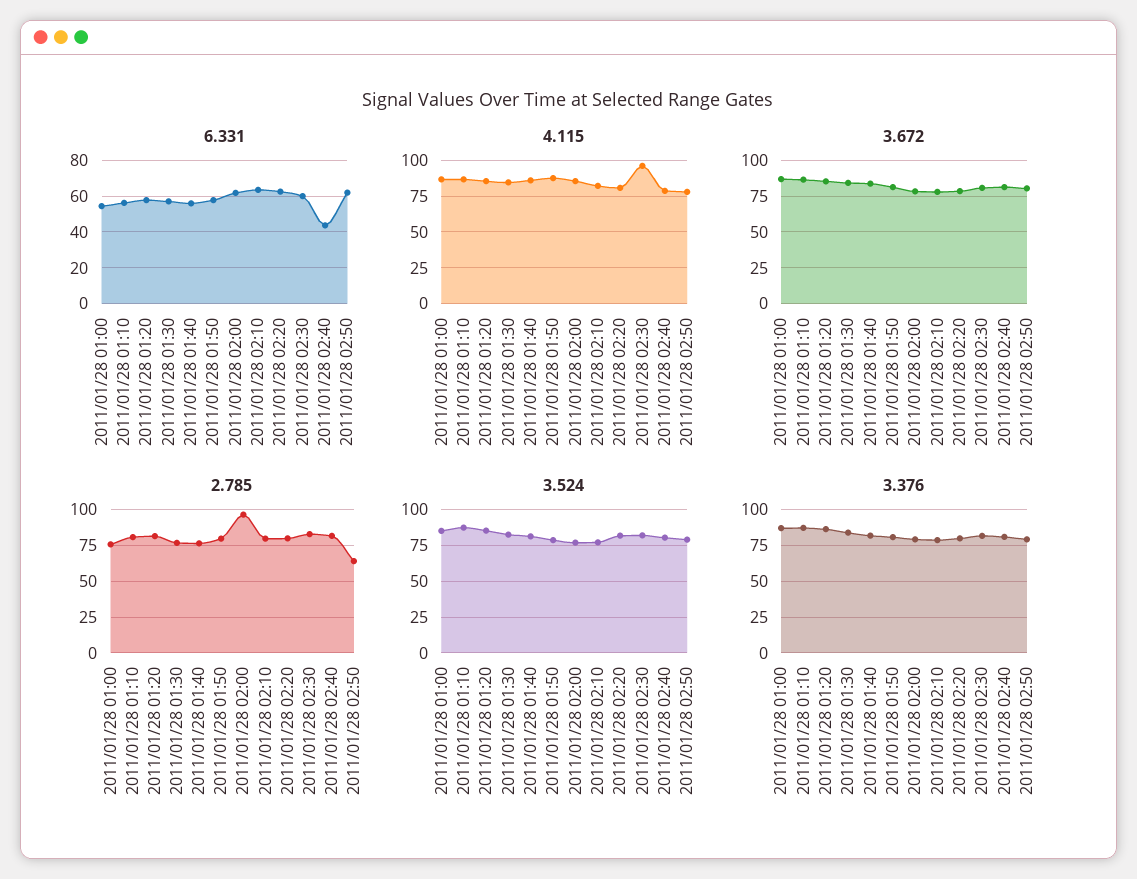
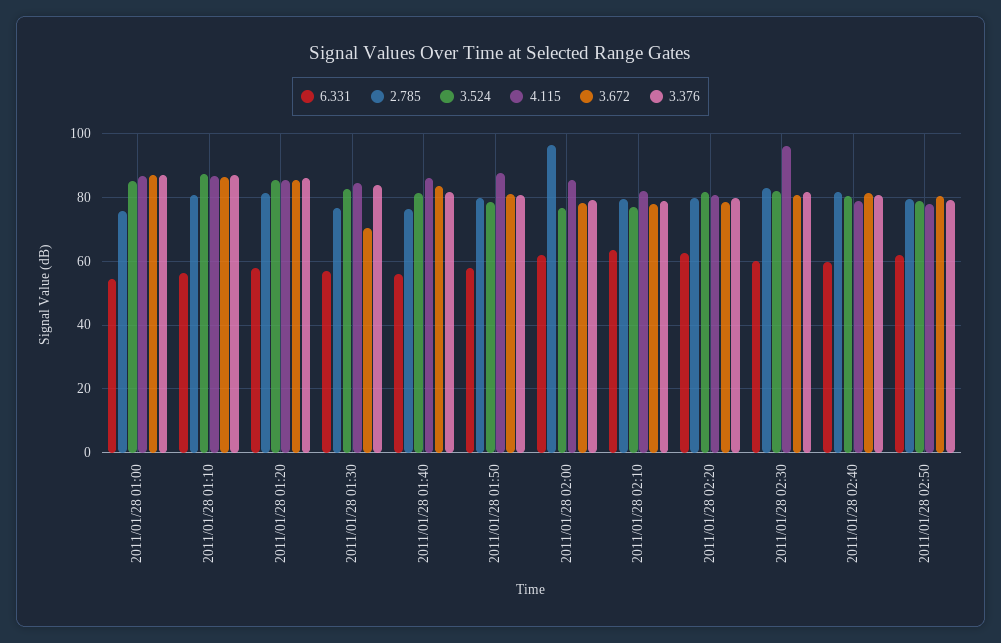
6.331, 2011/01/28 02:40: 45 -> 60
3.672, 2011/01/28 01:30: 85 -> 70
2.785, 2011/01/28 02:50: 65 -> 80

